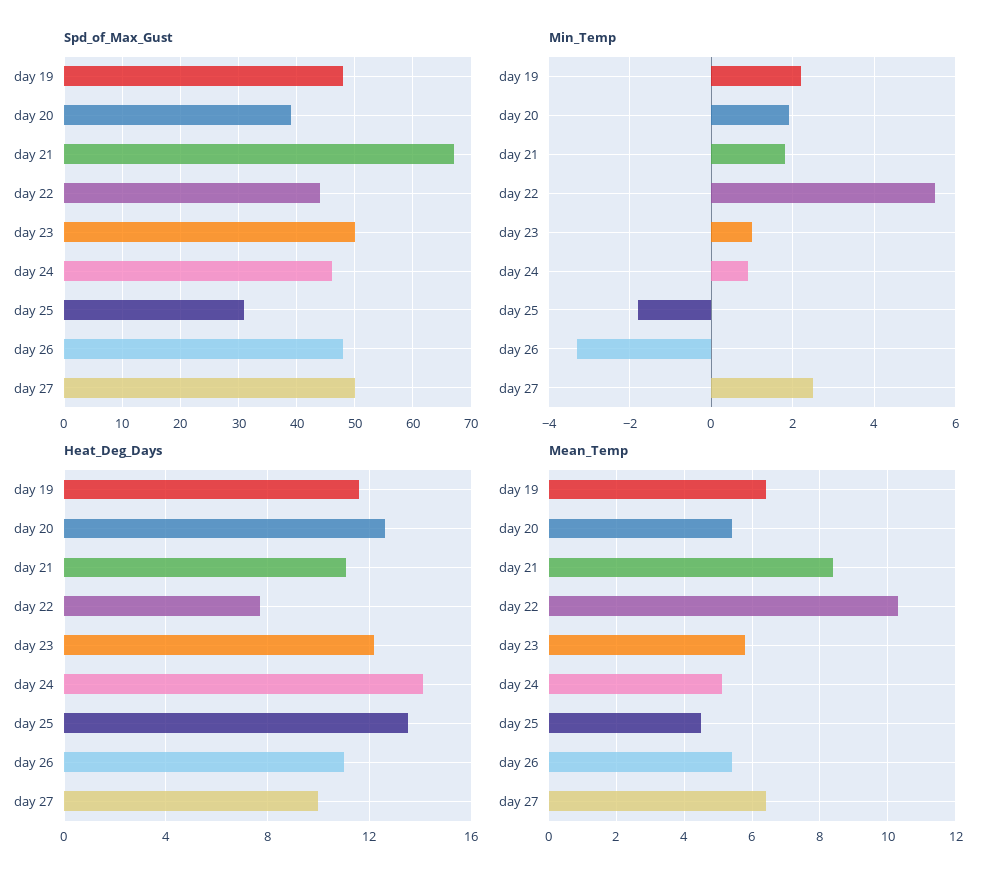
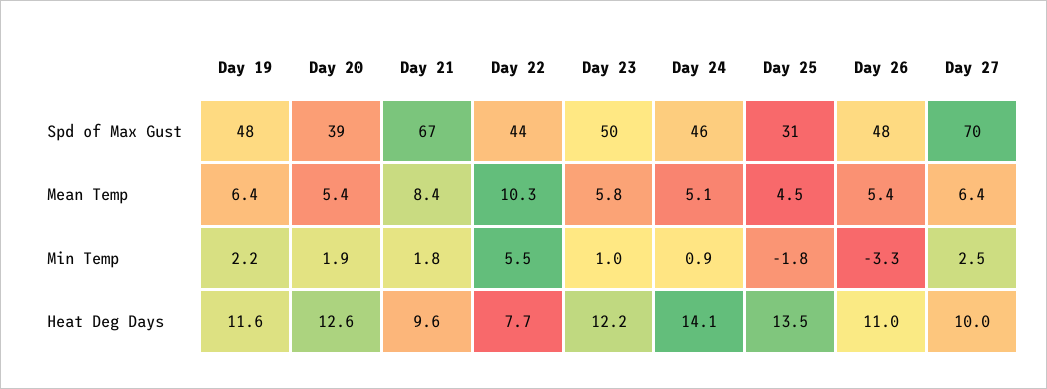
Spd_of_Max_Gust, day 27: 50 -> 70
Heat_Deg_Days, day 21: 11 -> 9.6

